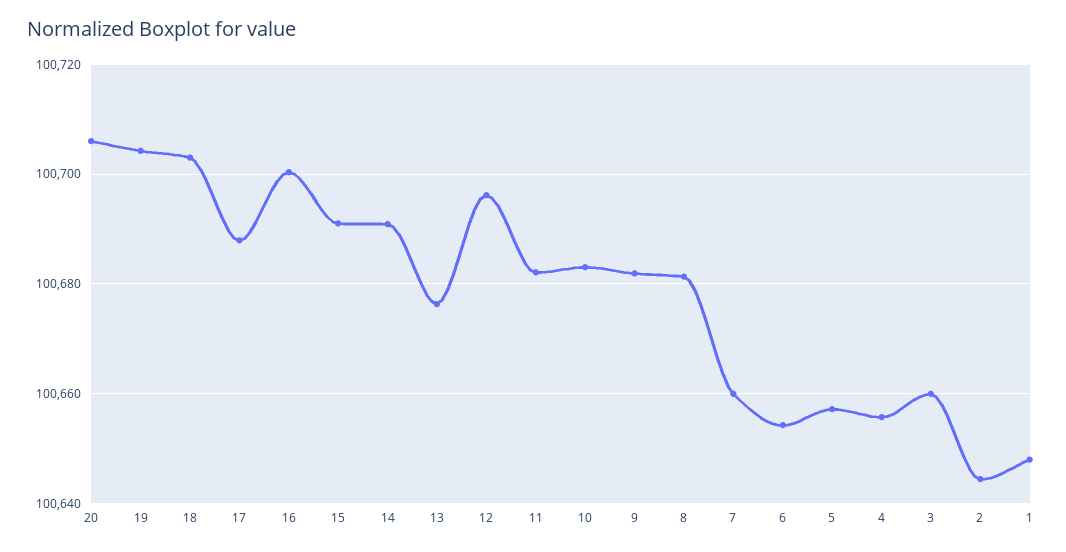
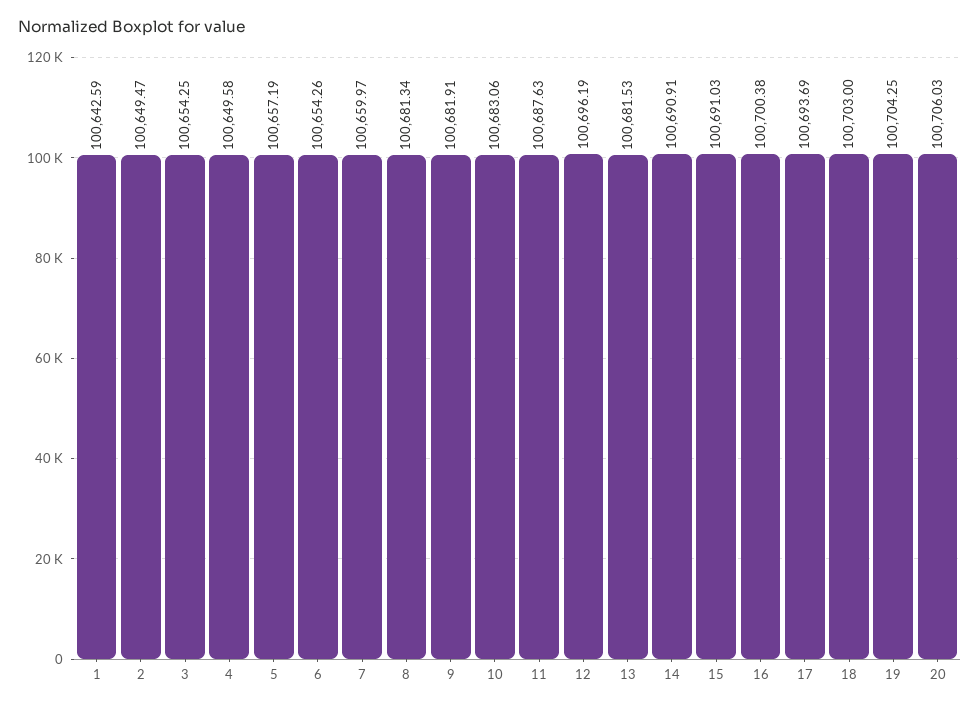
17: 100688 -> 100693.69
13: 100676 -> 100681.53
11: 100682 -> 100687.63
4: 100656 -> 100649.58
3: 100660 -> 100654.25
2: 100644 -> 100649.47
1: 100648 -> 100642.59

